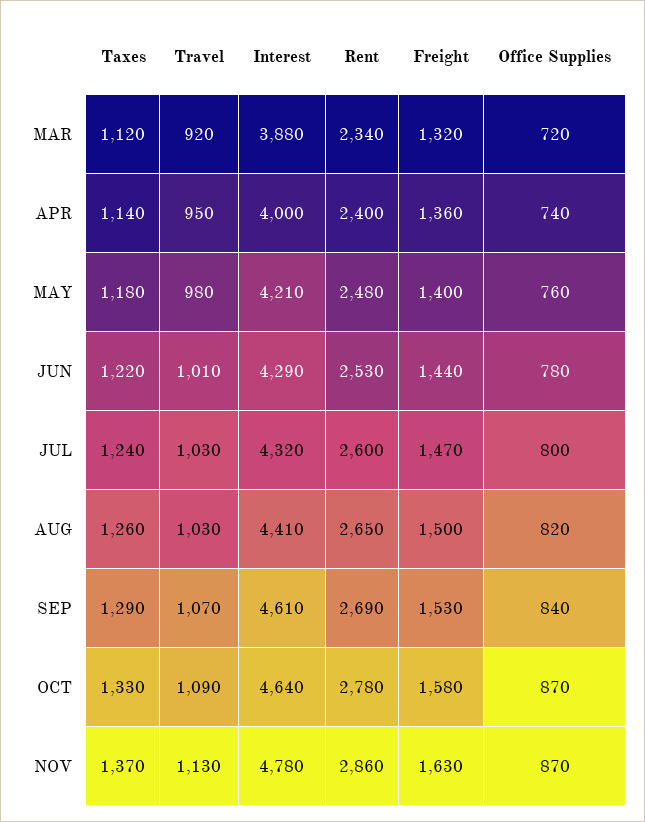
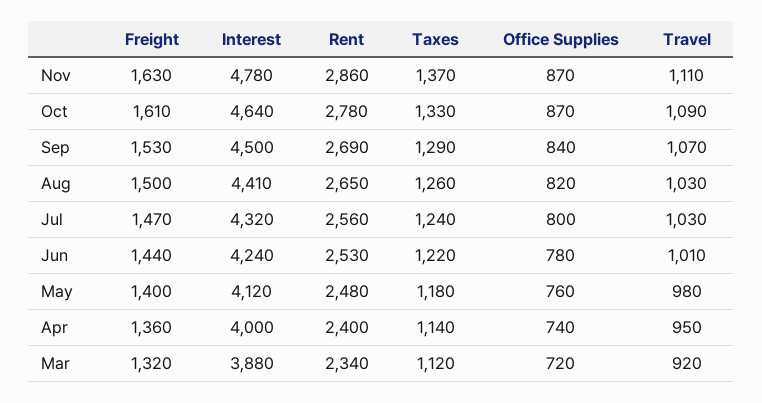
Interest, MAY: 4210 -> 4120
Interest, JUN: 4290 -> 4240
Rent, JUL: 2600 -> 2560
Interest, SEP: 4610 -> 4500
Freight, OCT: 1580 -> 1610
Travel, NOV: 1130 -> 1110

